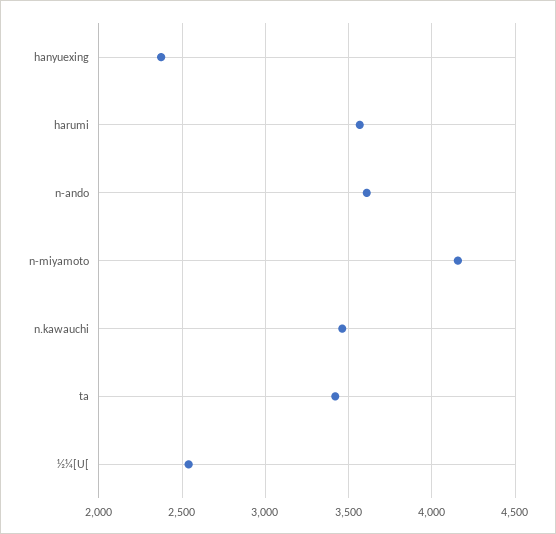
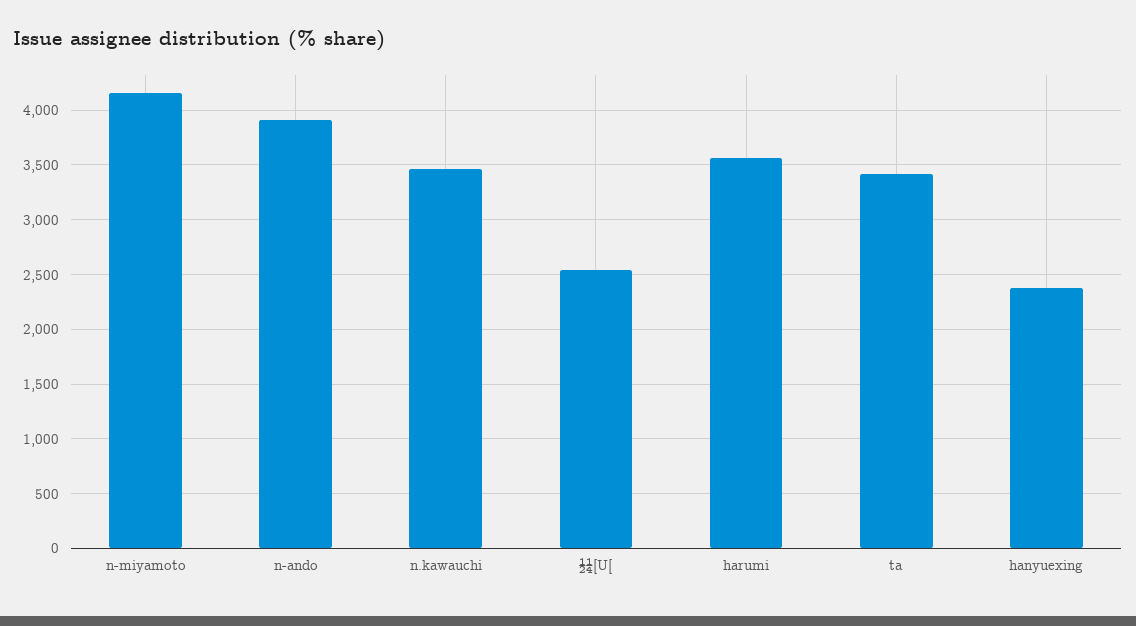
n-ando: 3600 -> 3900

